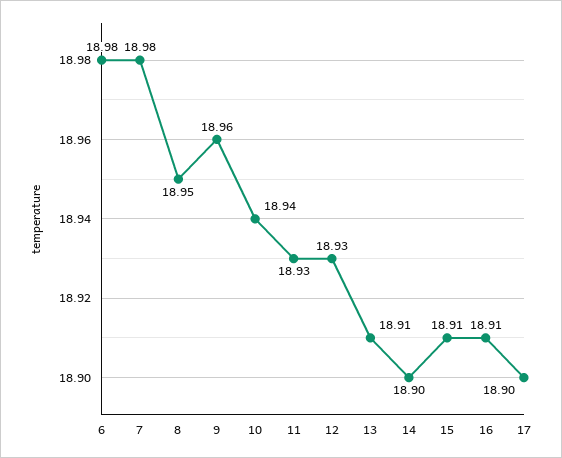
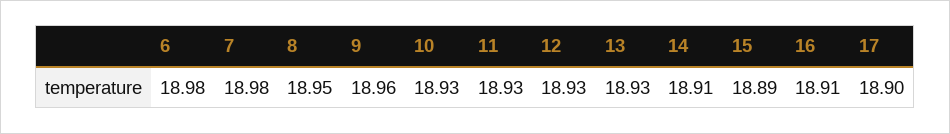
10: 18.94 -> 18.93
13: 18.91 -> 18.93
14: 18.9 -> 18.91
15: 18.91 -> 18.89

